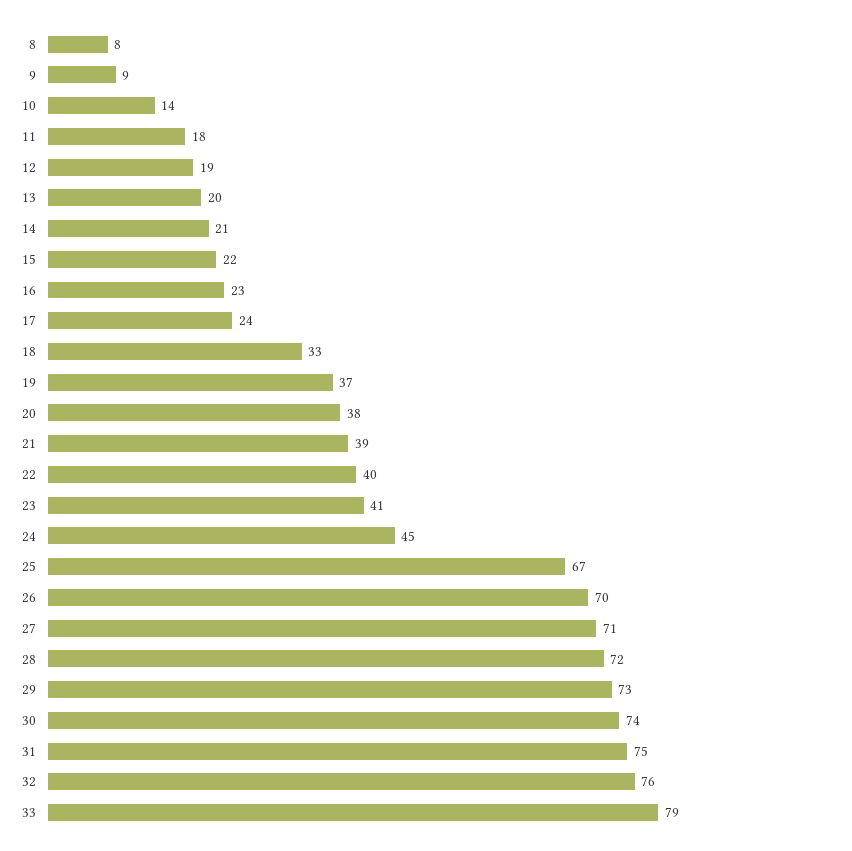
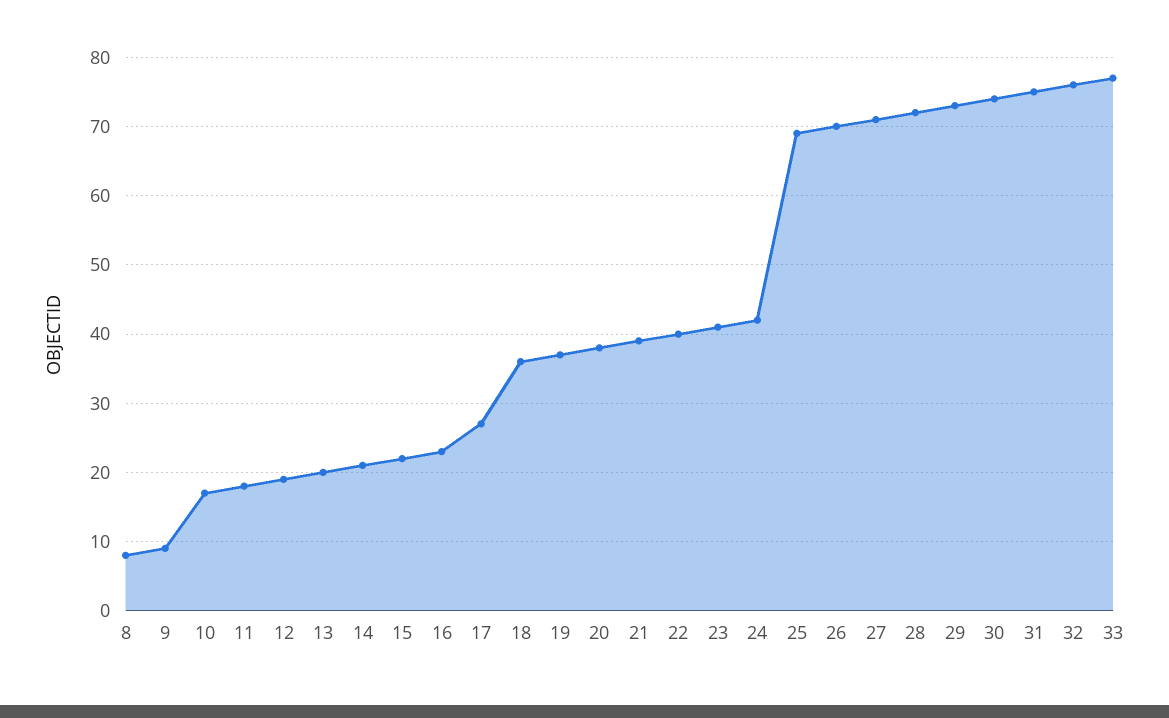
10: 14 -> 17
17: 24 -> 27
18: 33 -> 36
24: 45 -> 42
25: 67 -> 69
33: 79 -> 77

